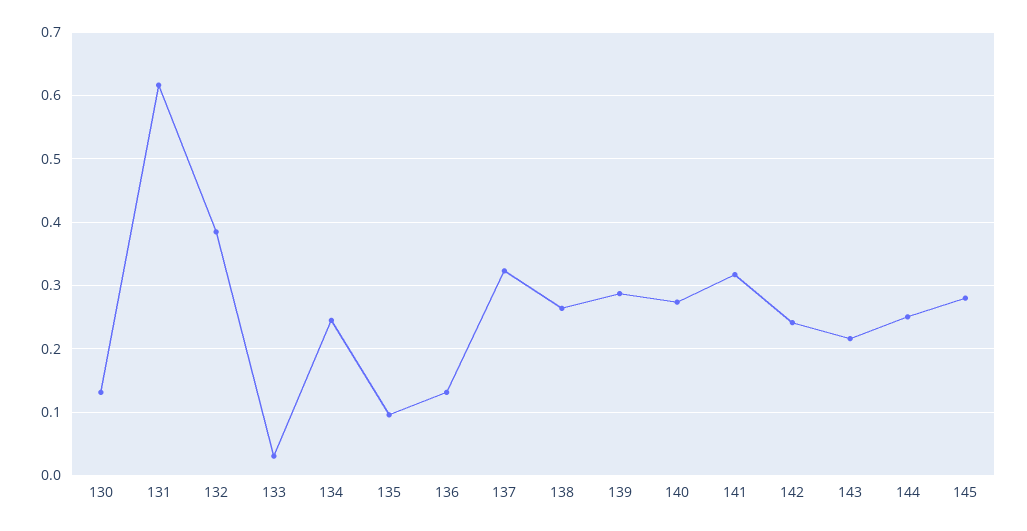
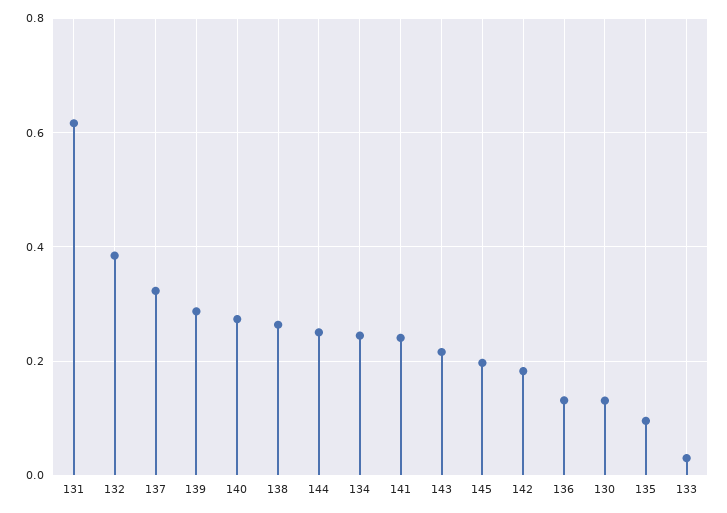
141: 0.32 -> 0.24
142: 0.24 -> 0.18
145: 0.28 -> 0.2

